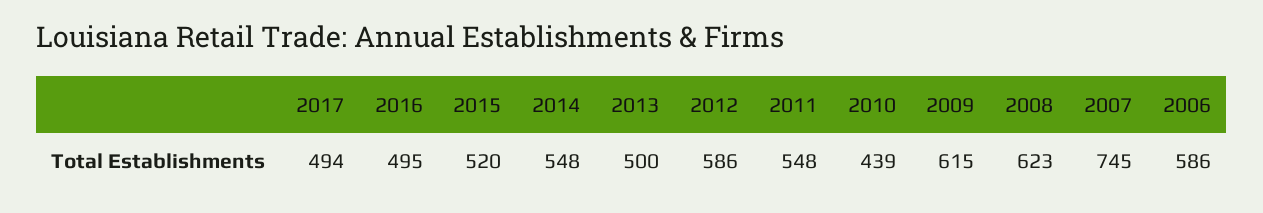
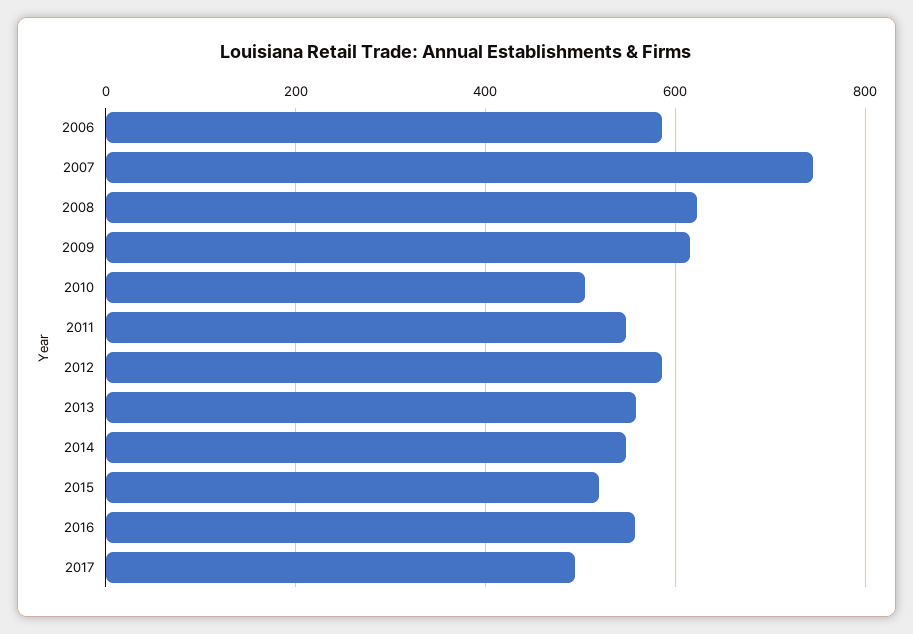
2016: 495 -> 560
2013: 500 -> 560
2010: 439 -> 500

